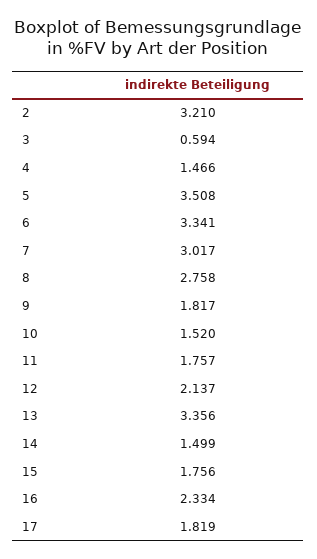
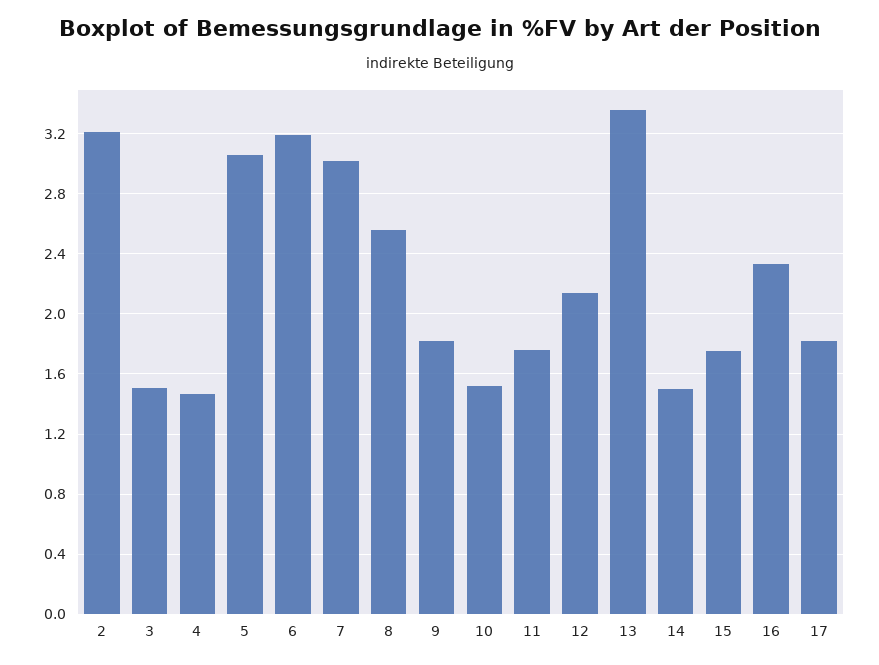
3: 0.594 -> 1.5
5: 3.508 -> 3.05
6: 3.341 -> 3.2
8: 2.758 -> 2.55

